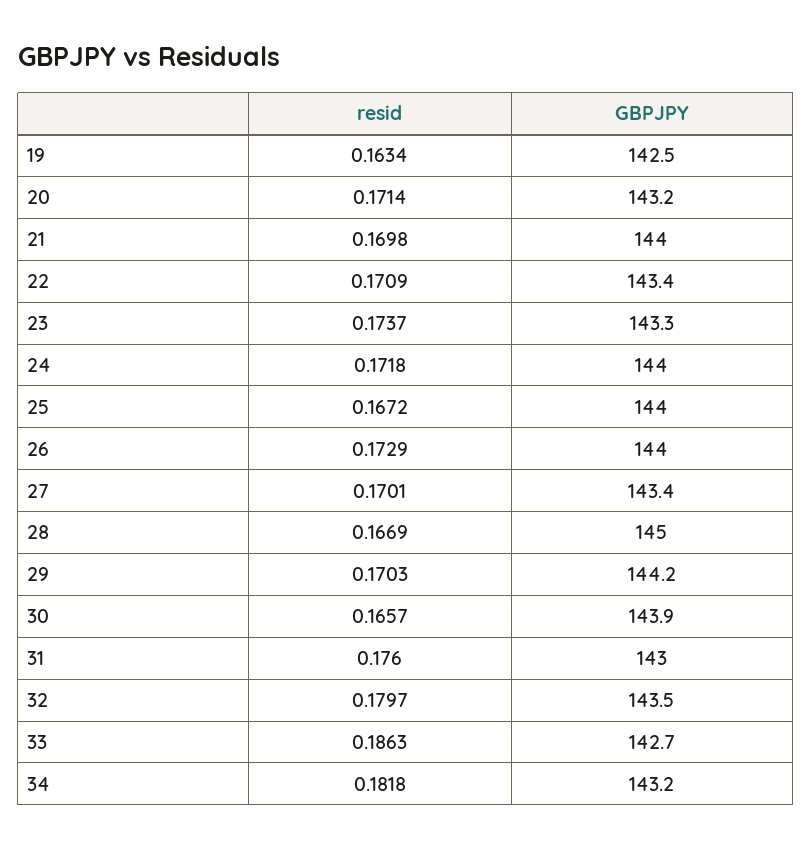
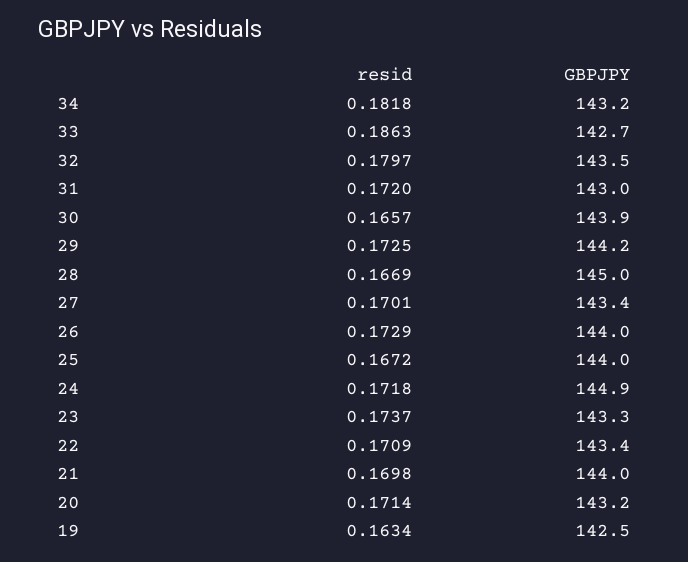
GBPJPY, 24: 144 -> 144.9
resid, 29: 0.1703 -> 0.1725
resid, 31: 0.176 -> 0.172

